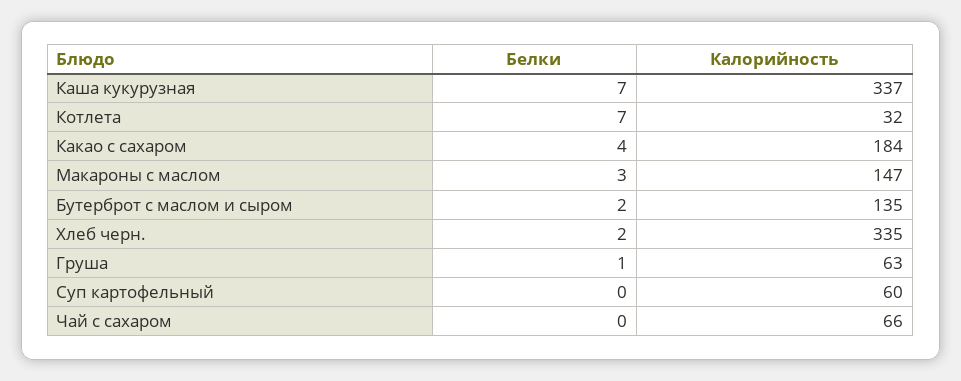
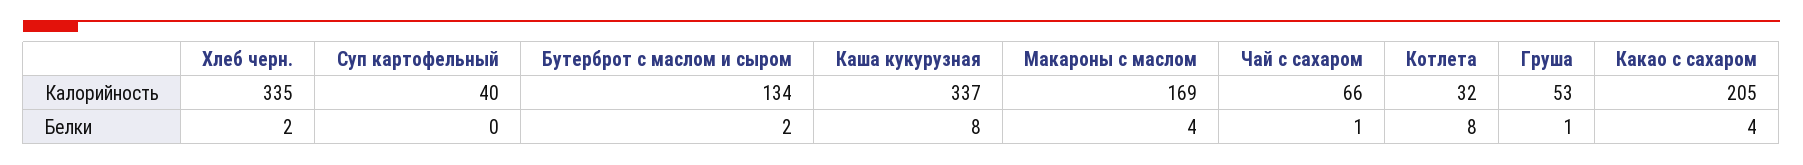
Белки, Каша кукурузная: 7 -> 8
Белки, Котлета: 7 -> 8
Калорийность, Какао с сахаром: 184 -> 205
Белки, Макароны с маслом: 3 -> 4
Калорийность, Макароны с маслом: 147 -> 169
Калорийность, Бутерброт с маслом и сыром: 135 -> 134
Калорийность, Груша: 63 -> 53
Калорийность, Суп картофельный: 60 -> 40
Белки, Чай с сахаром: 0 -> 1

